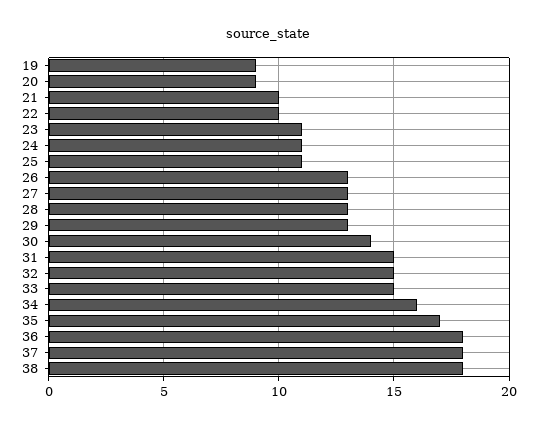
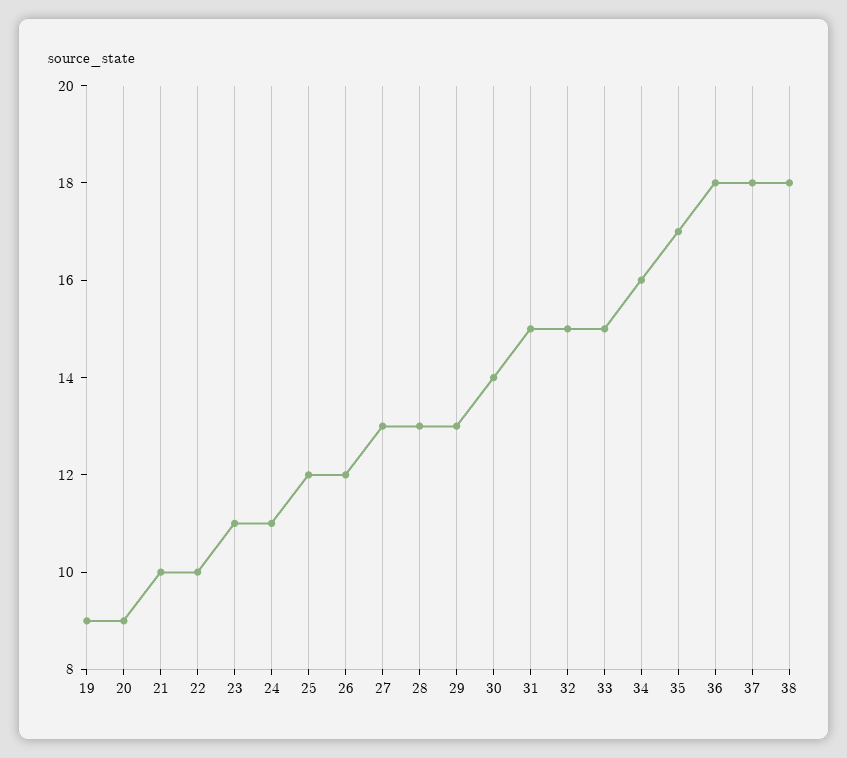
25: 11 -> 12
26: 13 -> 12

